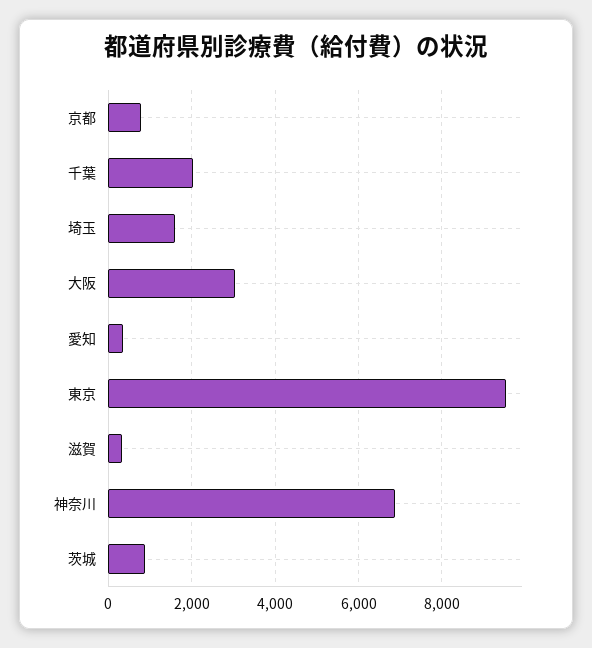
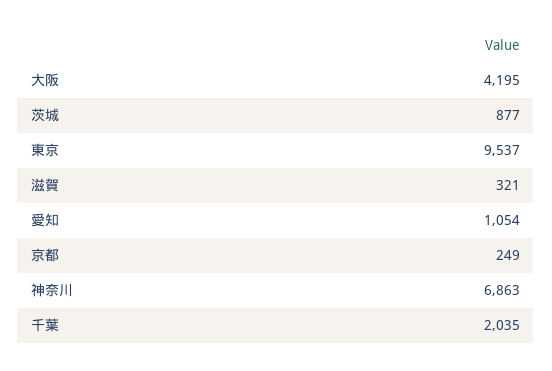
京都: 800 -> 249
埼玉: 1600 -> none
大阪: 3000 -> 4195
愛知: 400 -> 1054

